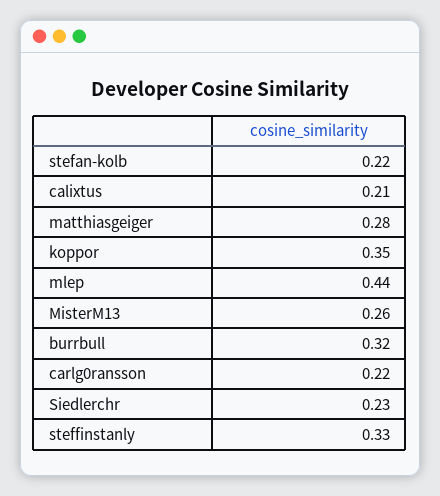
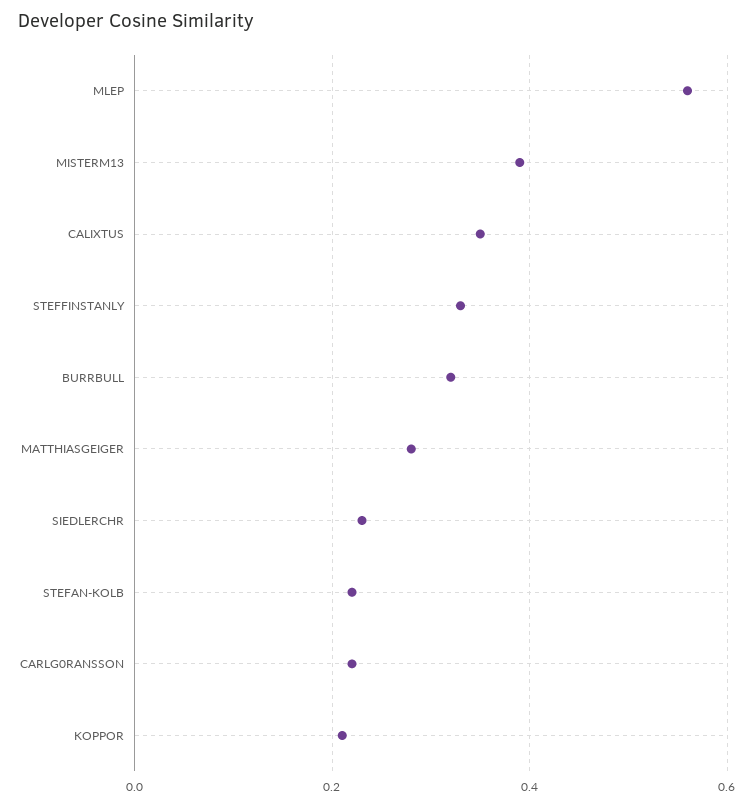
calixtus: 0.21 -> 0.35
koppor: 0.35 -> 0.2
mlep: 0.44 -> 0.55
MisterM13: 0.26 -> 0.4

